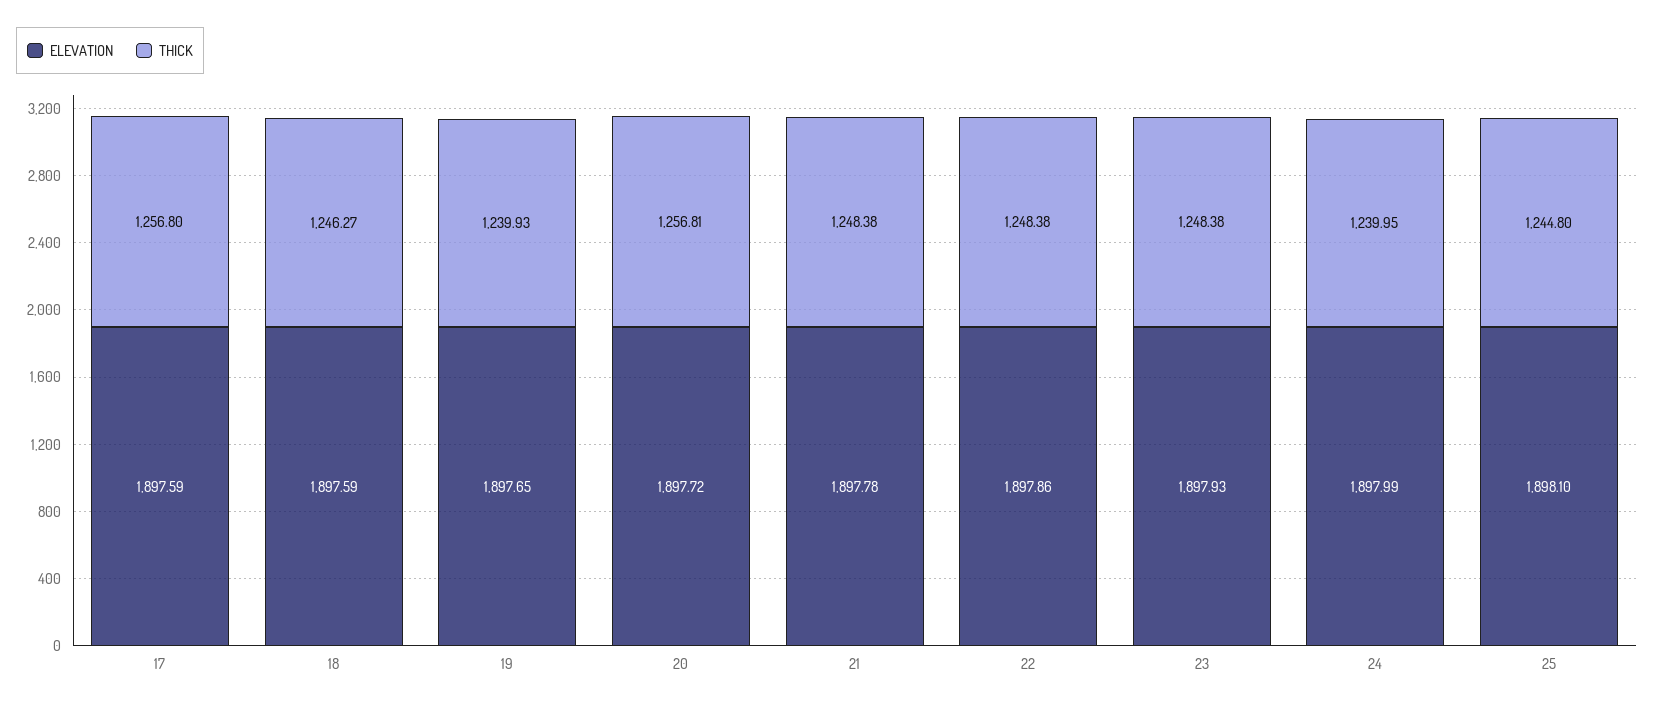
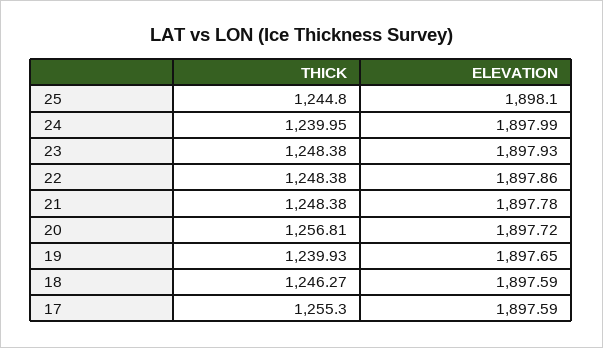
THICK, 17: 1256.8 -> 1255.3

